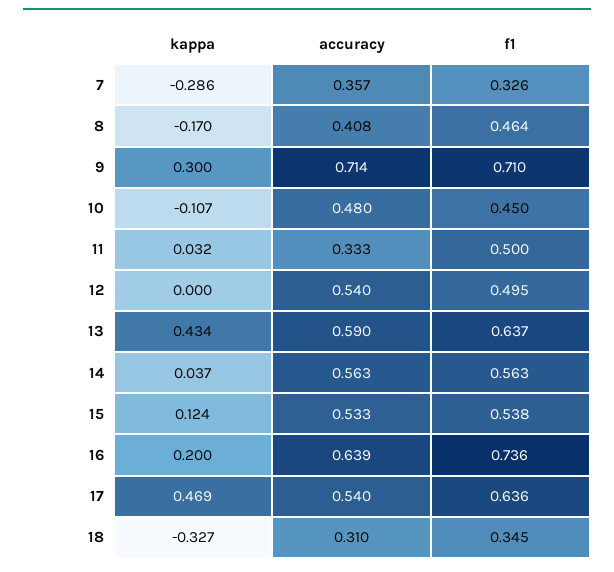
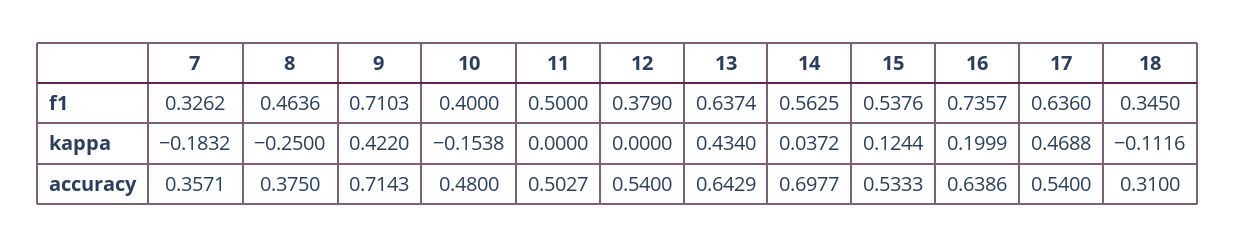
kappa, 7: -0.286 -> -0.1832
kappa, 8: -0.17 -> -0.25
accuracy, 8: 0.408 -> 0.375
kappa, 9: 0.3 -> 0.422
kappa, 10: -0.107 -> -0.1538
f1, 10: 0.45 -> 0.4
kappa, 11: 0.032 -> 0
accuracy, 11: 0.333 -> 0.5027
f1, 12: 0.495 -> 0.379
accuracy, 13: 0.59 -> 0.6429
accuracy, 14: 0.563 -> 0.6977
kappa, 18: -0.327 -> -0.1116

